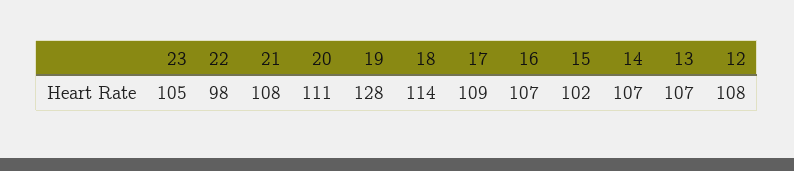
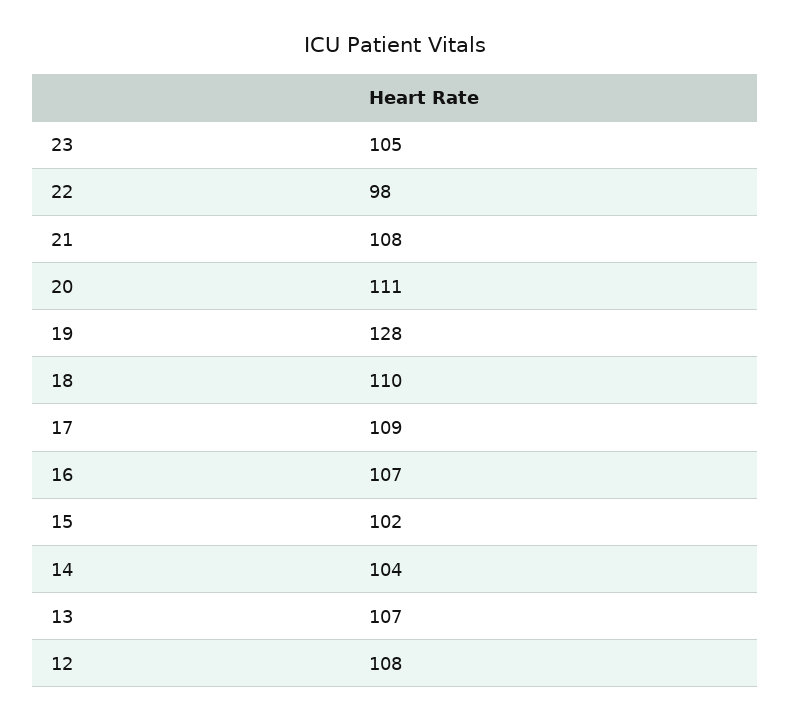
18: 114 -> 110
14: 107 -> 104

